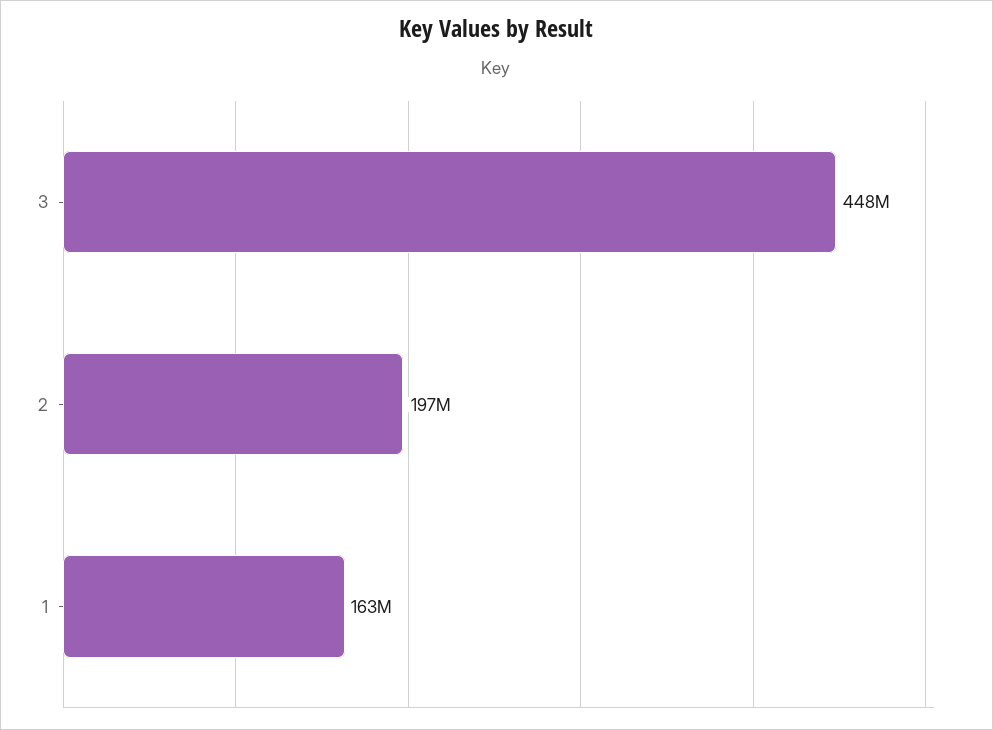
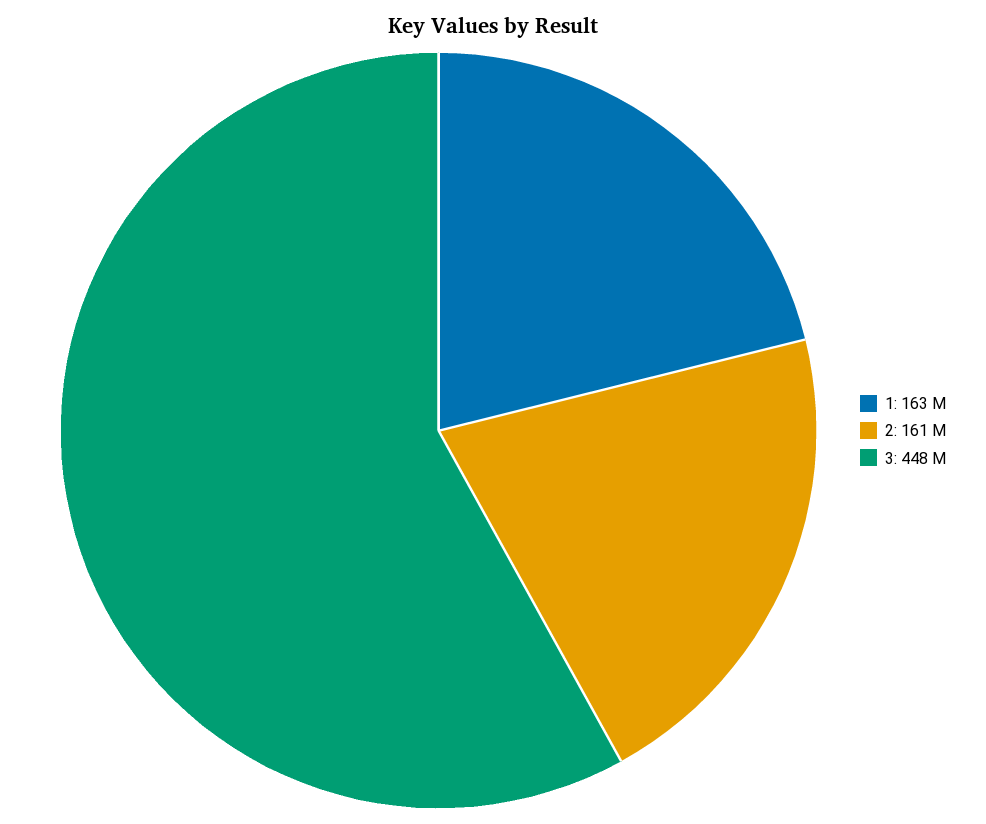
2: 197000000 -> 161000000

